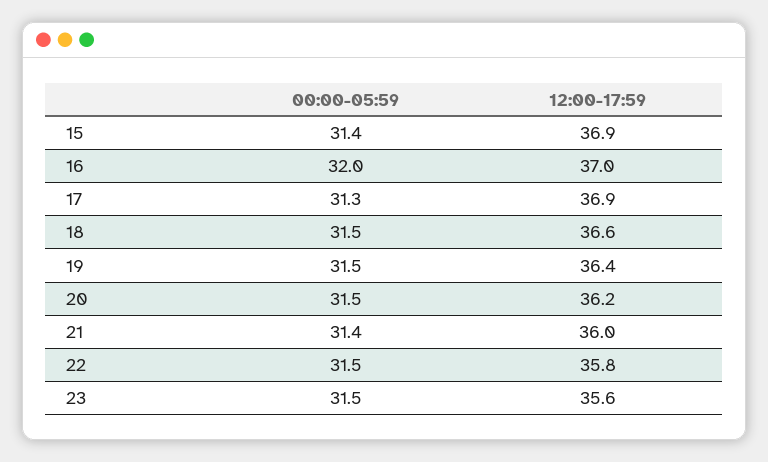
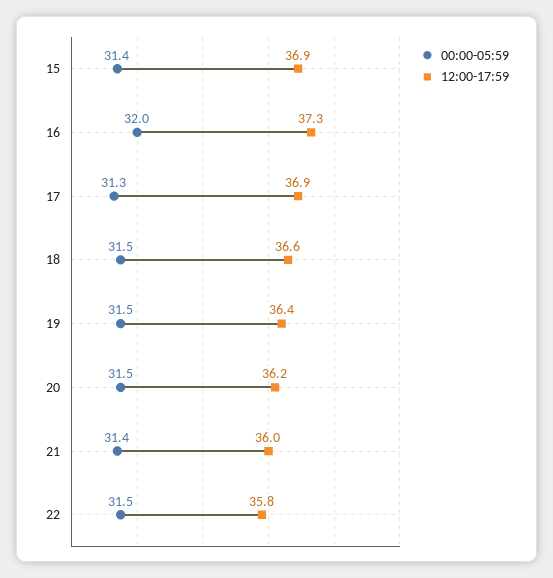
12:00-17:59, 16: 37 -> 37.3
00:00-05:59, 23: 31.5 -> none
12:00-17:59, 23: 35.6 -> none

